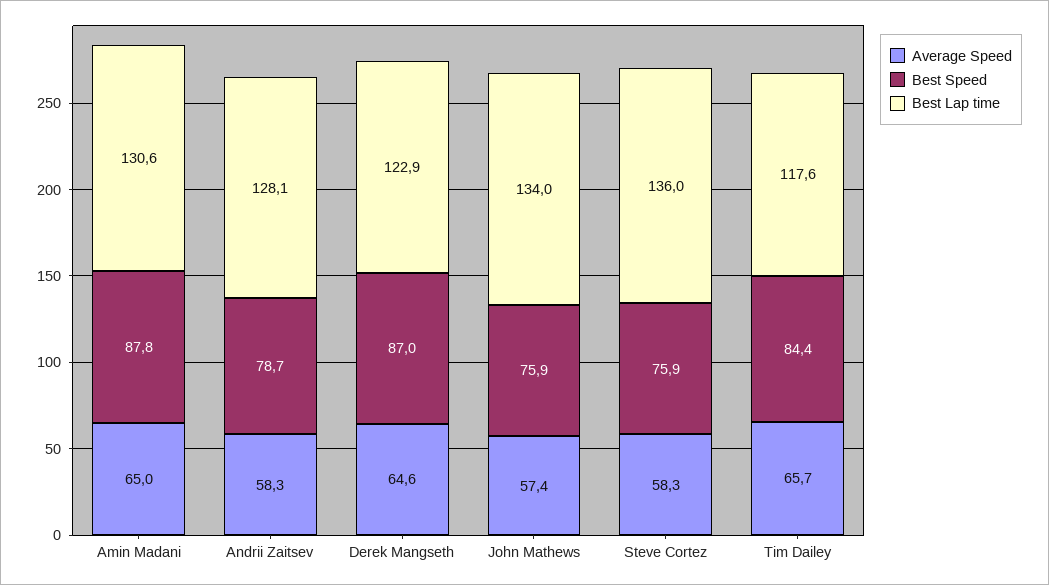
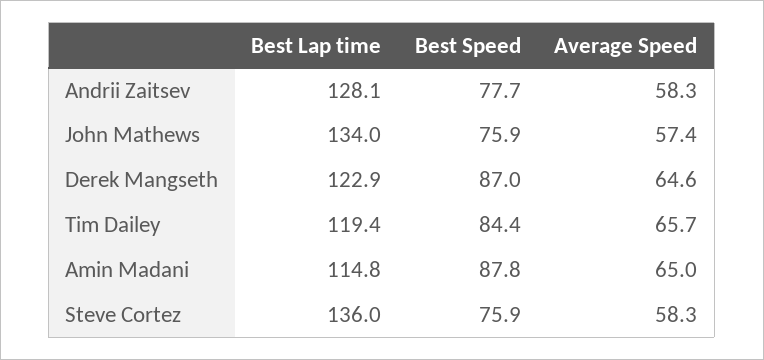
Best Lap time, Amin Madani: 130.6 -> 114.8
Best Speed, Andrii Zaitsev: 78.7 -> 77.7
Best Lap time, Tim Dailey: 117.6 -> 119.4

